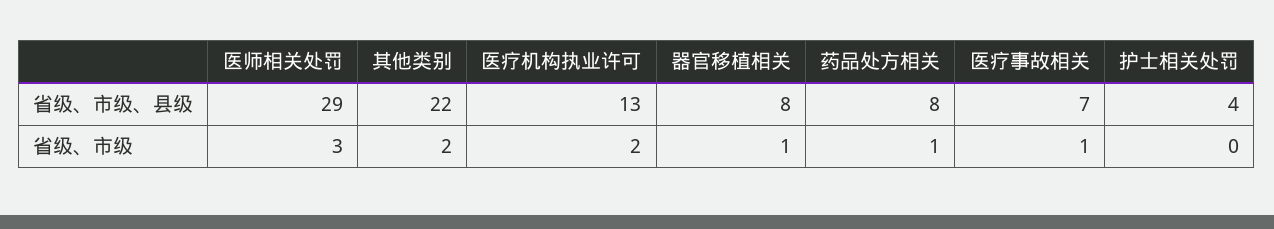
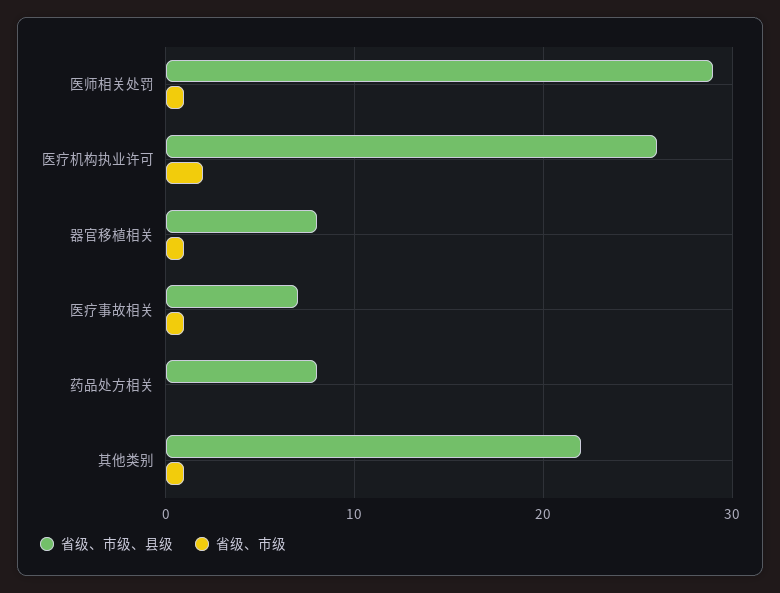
省级、市级、县级, 医疗机构执业许可: 13 -> 26
省级、市级、县级, 护士相关处罚: 4 -> none
省级、市级, 医师相关处罚: 3 -> 1
省级、市级, 其他类别: 2 -> 1
省级、市级, 药品处方相关: 1 -> 0
省级、市级, 护士相关处罚: 0 -> none

